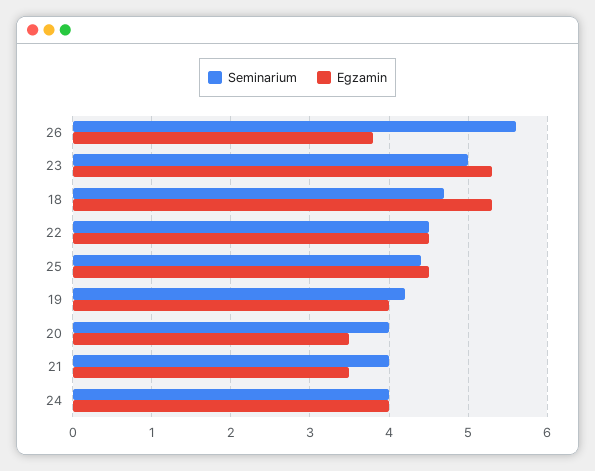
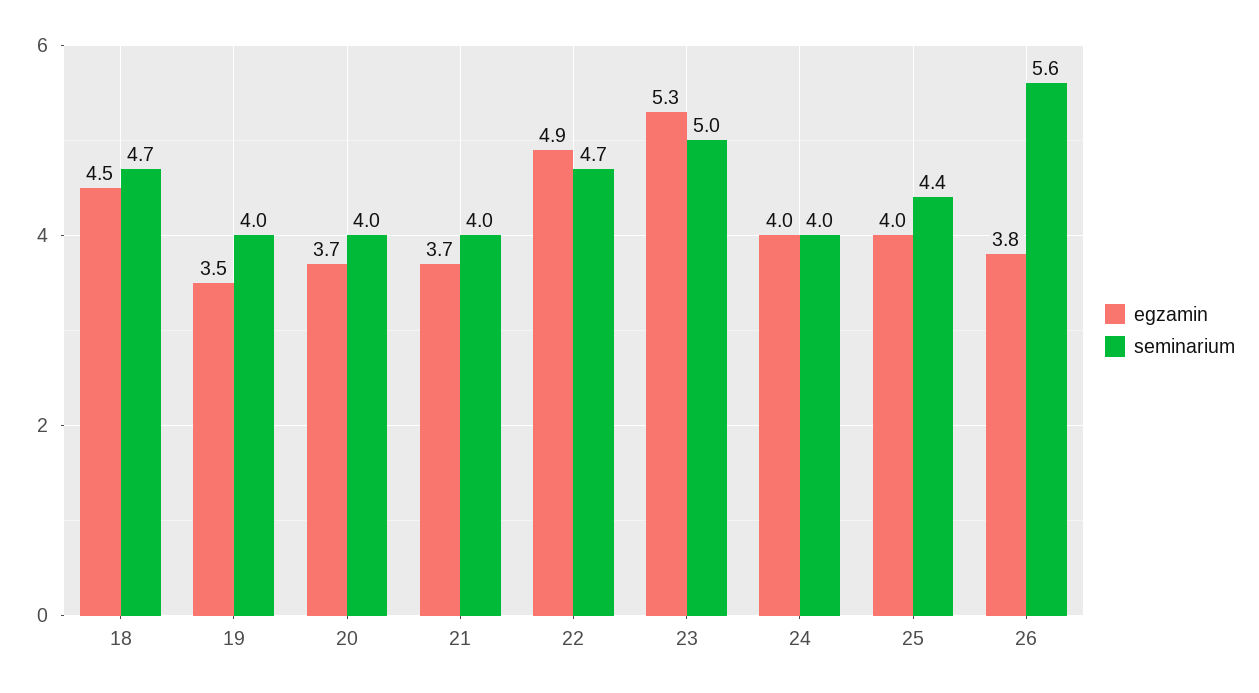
Egzamin, 18: 5.3 -> 4.5
Seminarium, 22: 4.5 -> 4.7
Egzamin, 22: 4.5 -> 4.9
Egzamin, 25: 4.5 -> 4
Seminarium, 19: 4.2 -> 4
Egzamin, 19: 4 -> 3.5
Egzamin, 20: 3.5 -> 3.7
Egzamin, 21: 3.5 -> 3.7

